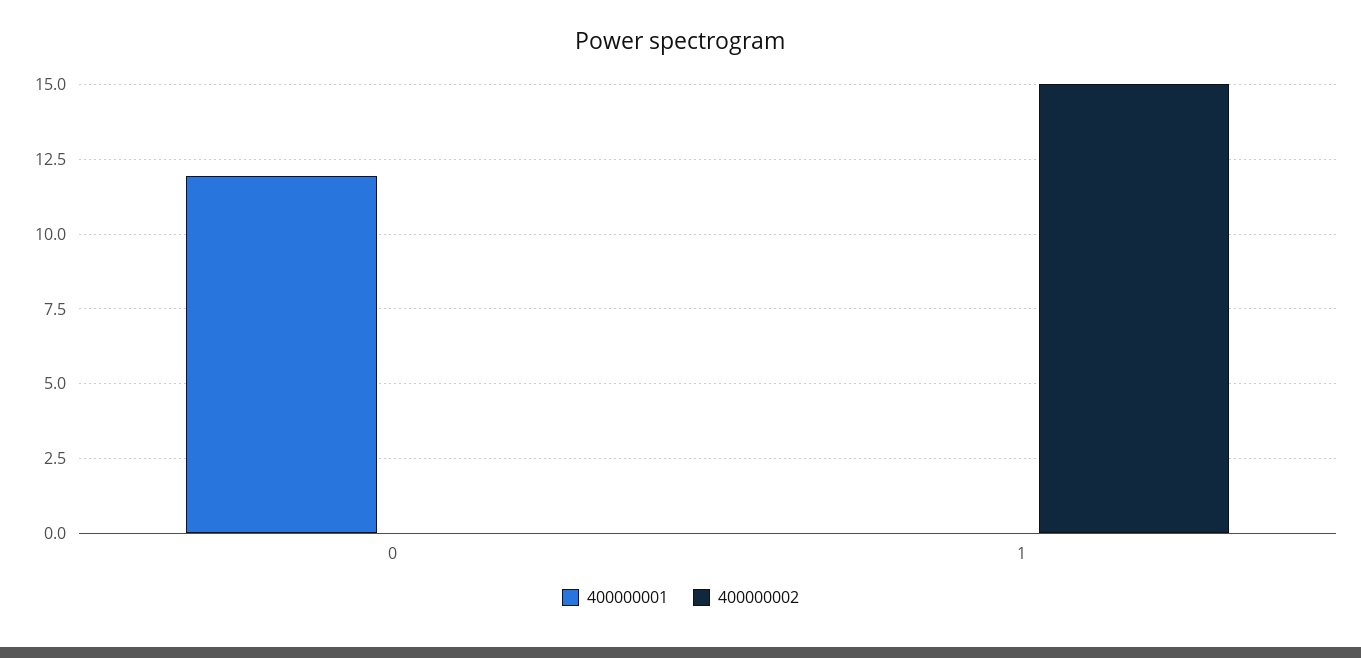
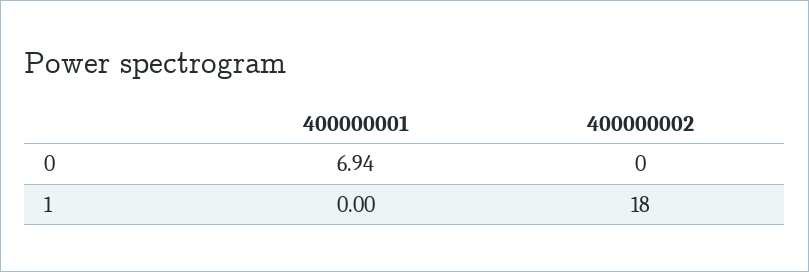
400000001, 0: 12 -> 6.94
400000002, 1: 15 -> 18

